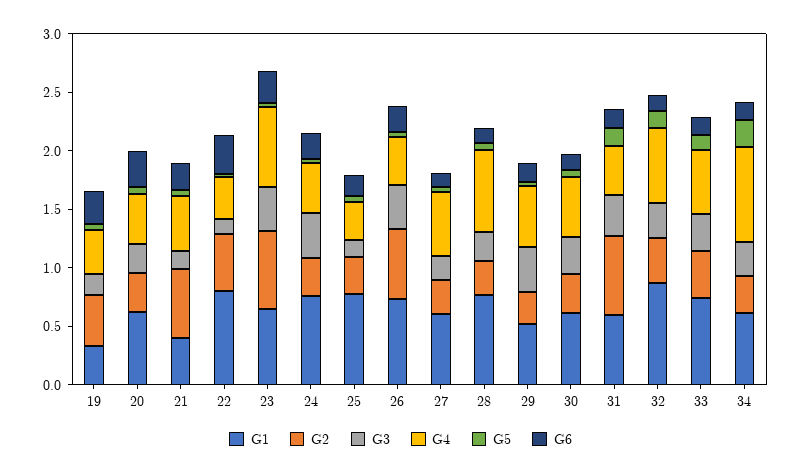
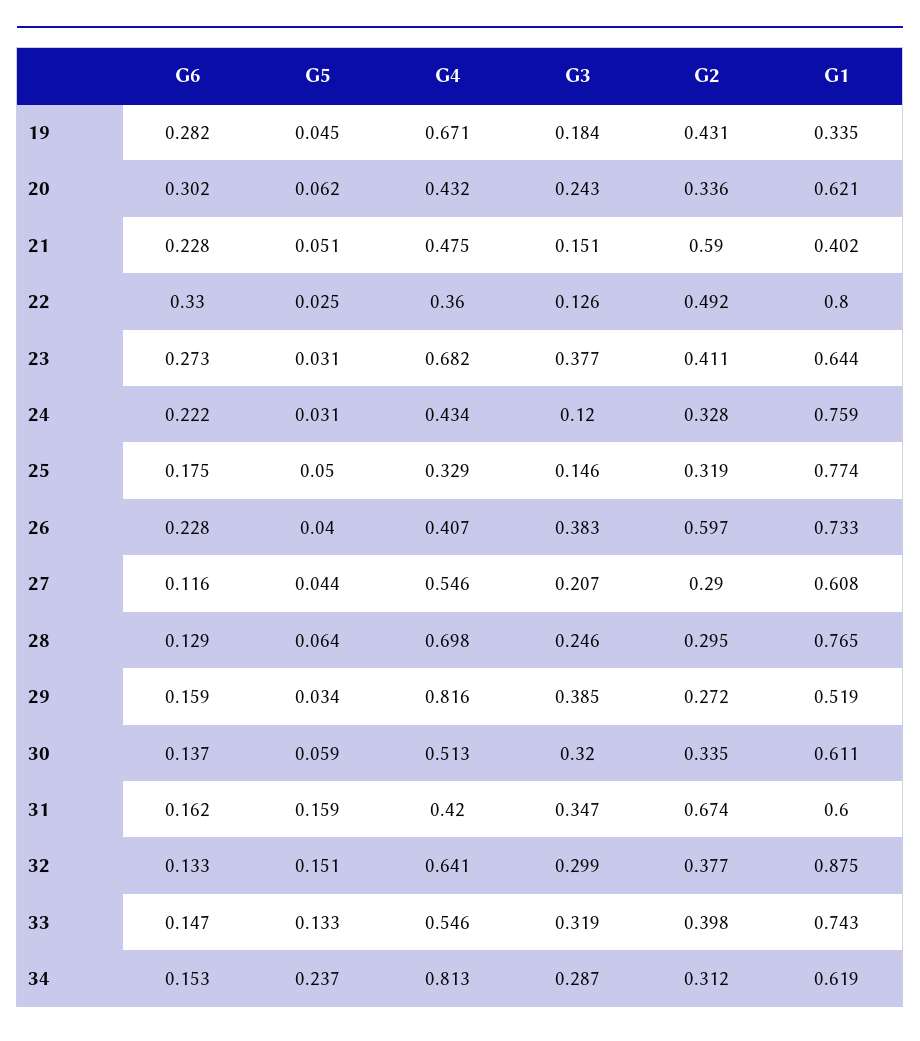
G4, 19: 0.4 -> 0.671
G2, 23: 0.7 -> 0.411
G3, 24: 0.4 -> 0.12
G4, 29: 0.5 -> 0.816

